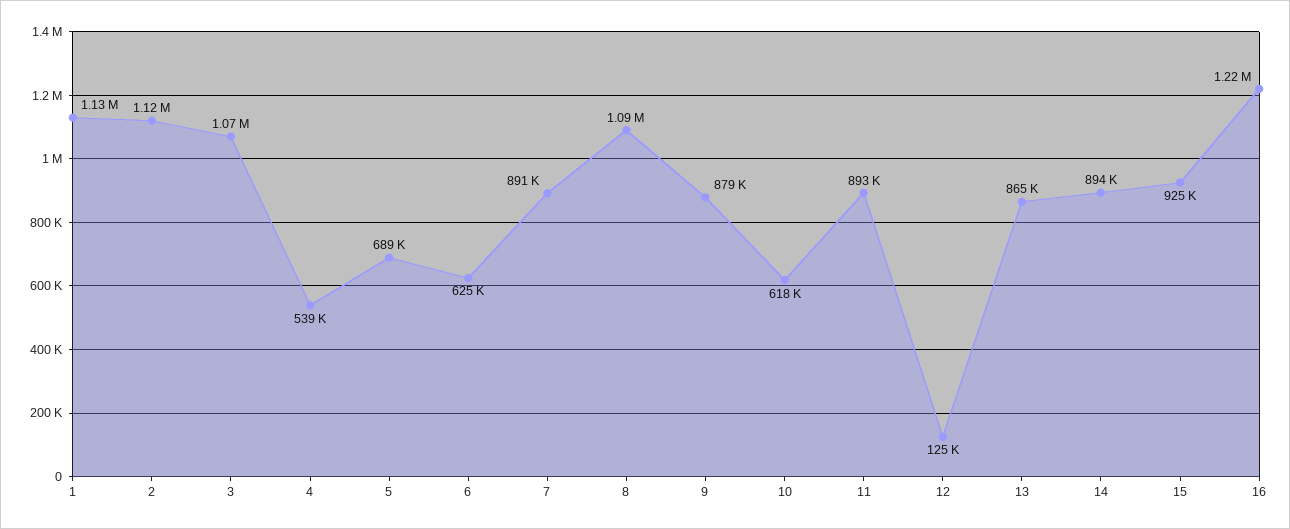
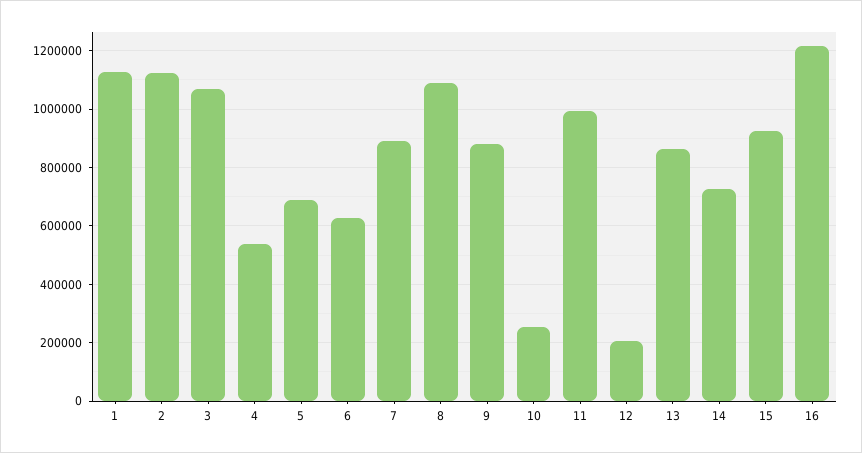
10: 618000 -> 250000
11: 893000 -> 1000000
12: 125000 -> 200000
14: 894000 -> 725000

